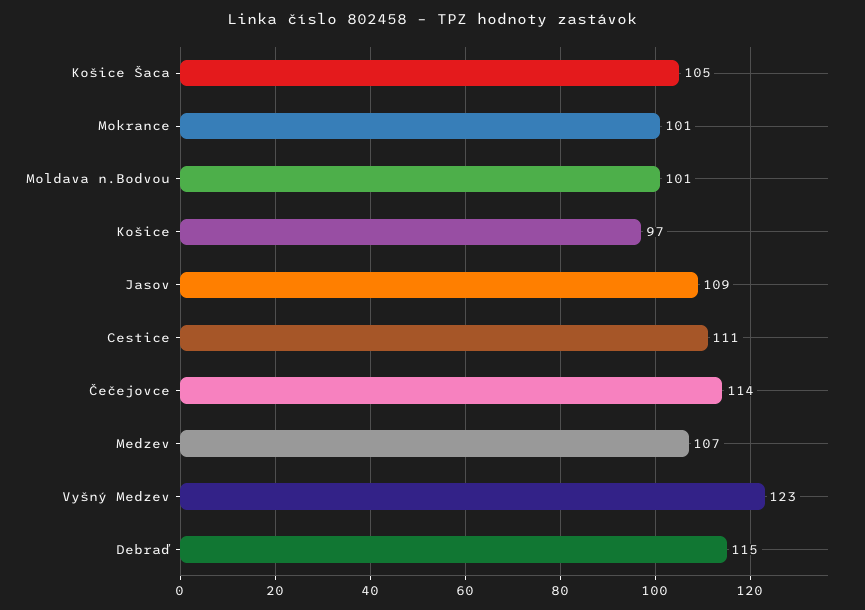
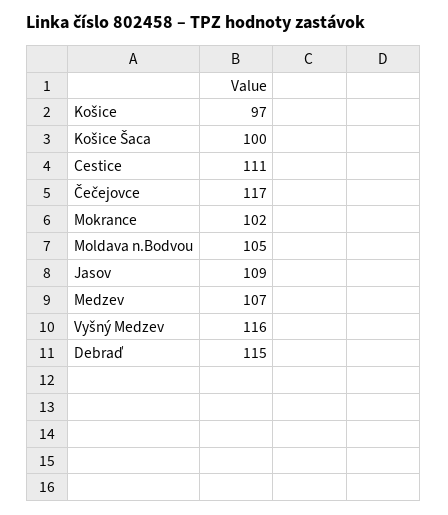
Košice Šaca: 105 -> 100
Mokrance: 101 -> 102
Moldava n.Bodvou: 101 -> 105
Čečejovce: 114 -> 117
Vyšný Medzev: 123 -> 116

